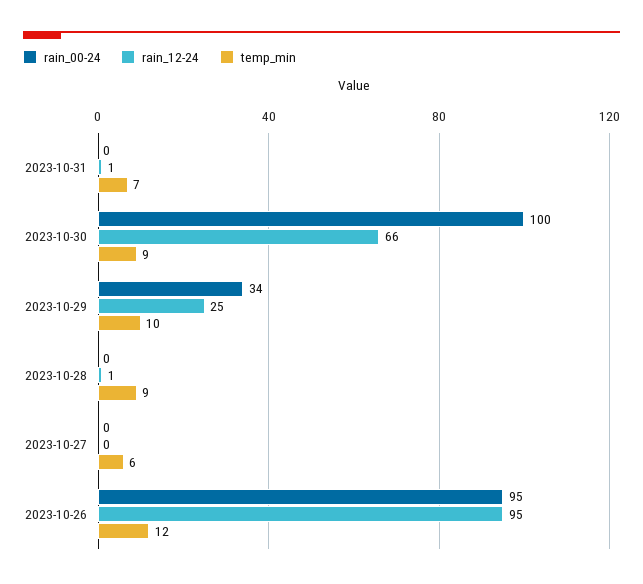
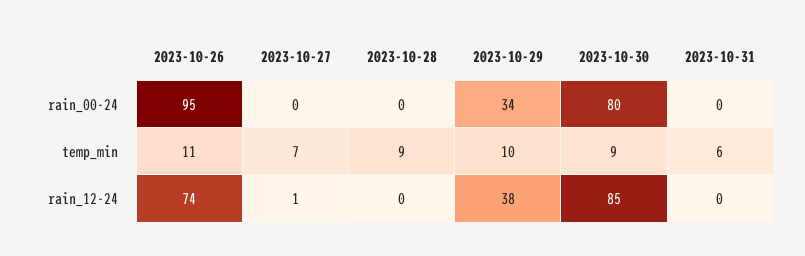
rain_12-24, 2023-10-31: 1 -> 0
temp_min, 2023-10-31: 7 -> 6
rain_00-24, 2023-10-30: 100 -> 80
rain_12-24, 2023-10-30: 66 -> 85
rain_12-24, 2023-10-29: 25 -> 38
rain_12-24, 2023-10-28: 1 -> 0
rain_12-24, 2023-10-27: 0 -> 1
temp_min, 2023-10-27: 6 -> 7
rain_12-24, 2023-10-26: 95 -> 74
temp_min, 2023-10-26: 12 -> 11

